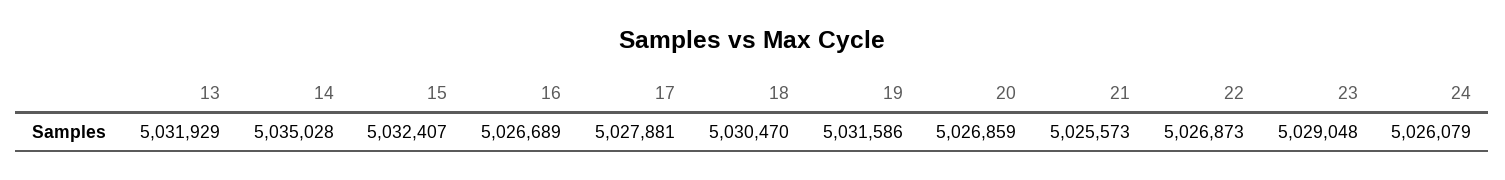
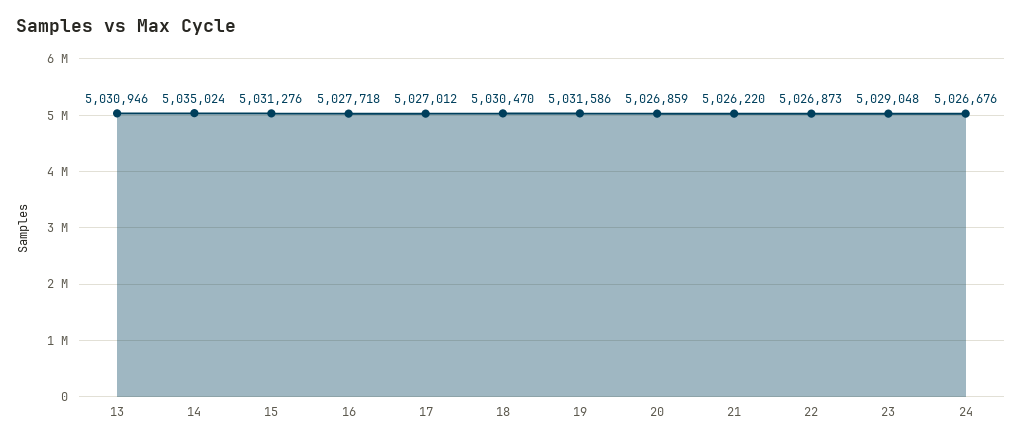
13: 5031929 -> 5030946
14: 5035028 -> 5035024
15: 5032407 -> 5031276
16: 5026689 -> 5027718
17: 5027881 -> 5027012
21: 5025573 -> 5026220
24: 5026079 -> 5026676

